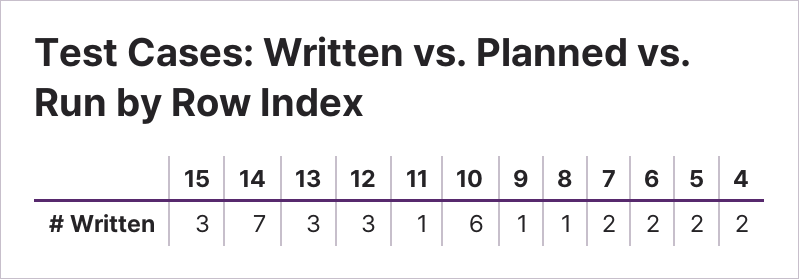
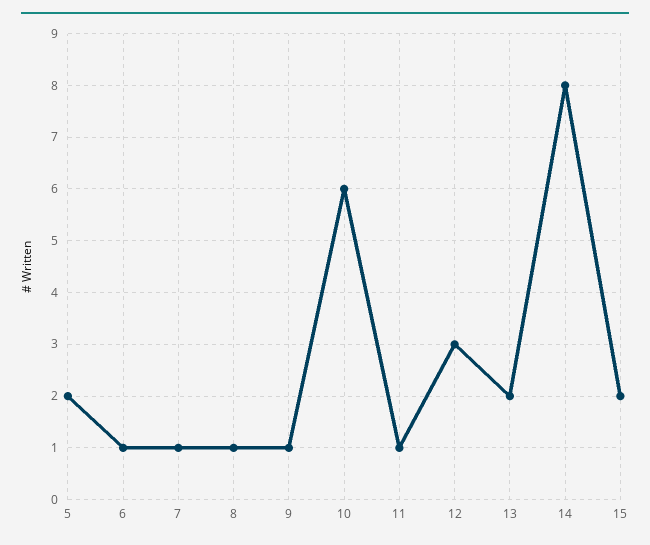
15: 3 -> 2
14: 7 -> 8
13: 3 -> 2
7: 2 -> 1
6: 2 -> 1
4: 2 -> none

